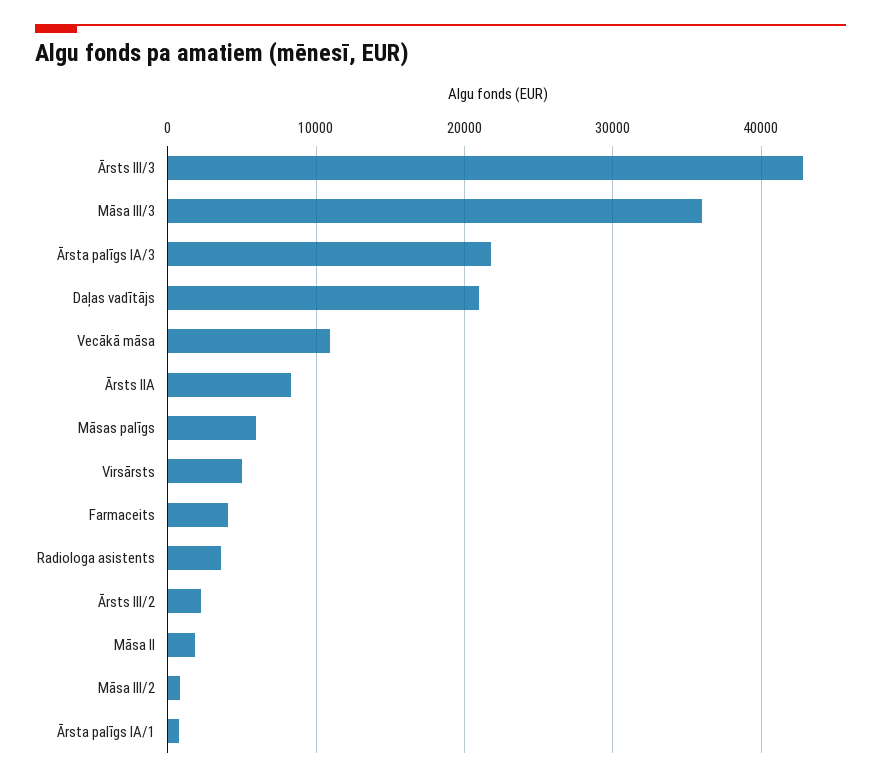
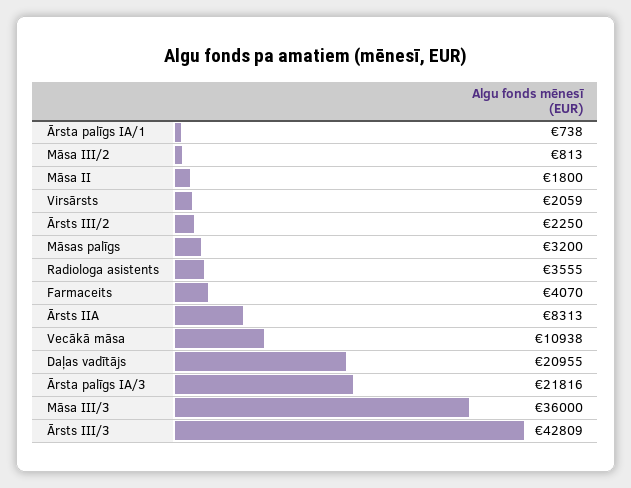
Māsas palīgs: 6000 -> 3200
Virsārsts: 5000 -> 2059

